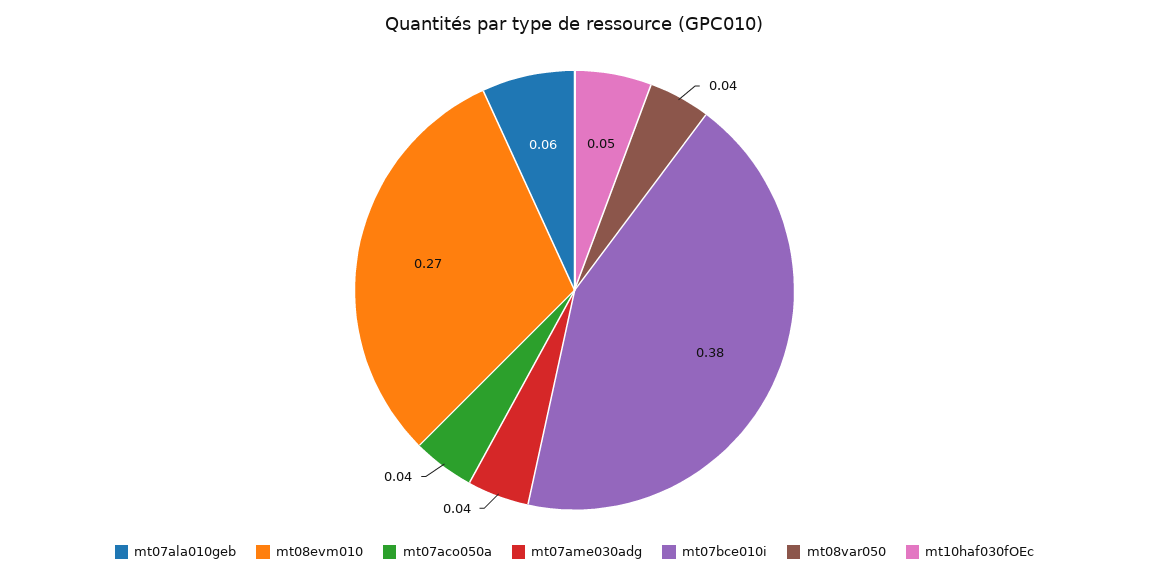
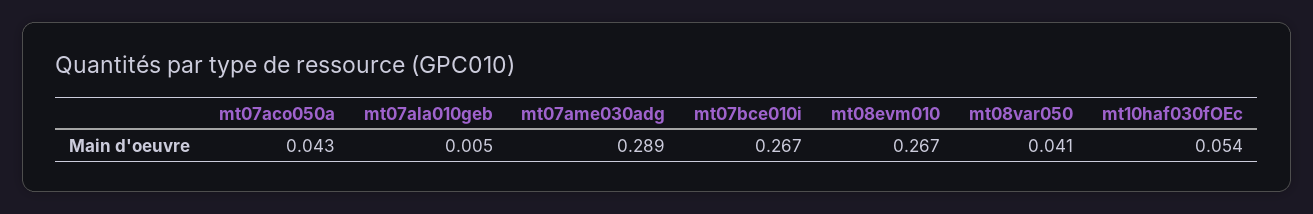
mt07ala010geb: 0.06 -> 0.005
mt07ame030adg: 0.04 -> 0.289
mt07bce010i: 0.38 -> 0.267

